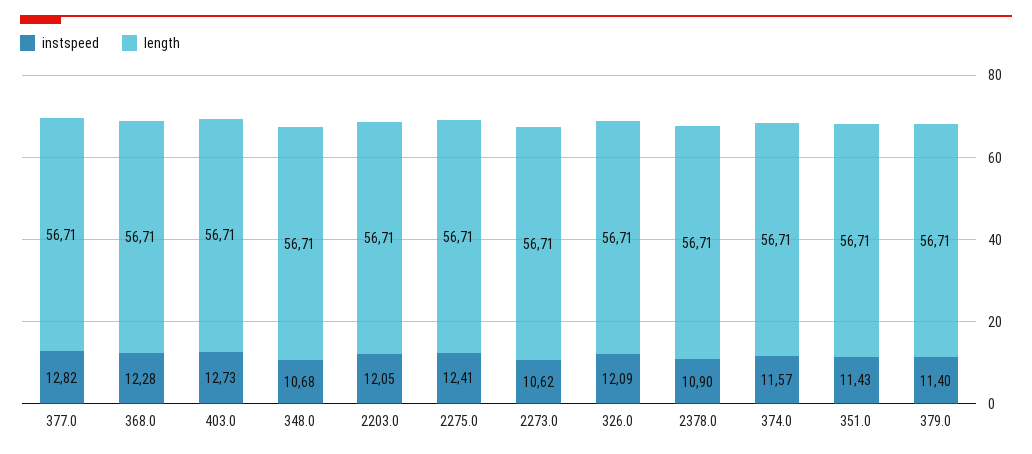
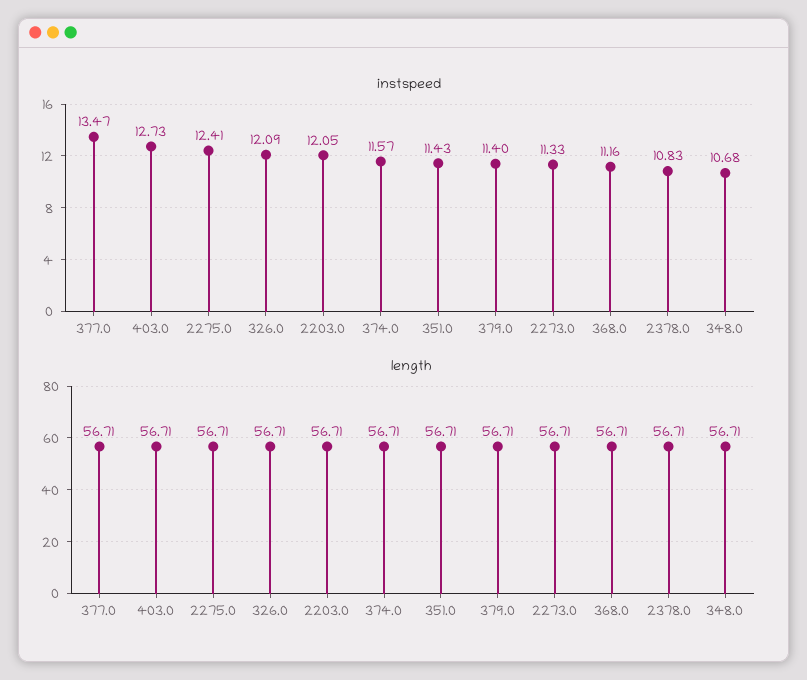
instspeed, 377.0: 12.82 -> 13.47
instspeed, 368.0: 12.28 -> 11.16
instspeed, 2273.0: 10.62 -> 11.33
instspeed, 2378.0: 10.9 -> 10.83

